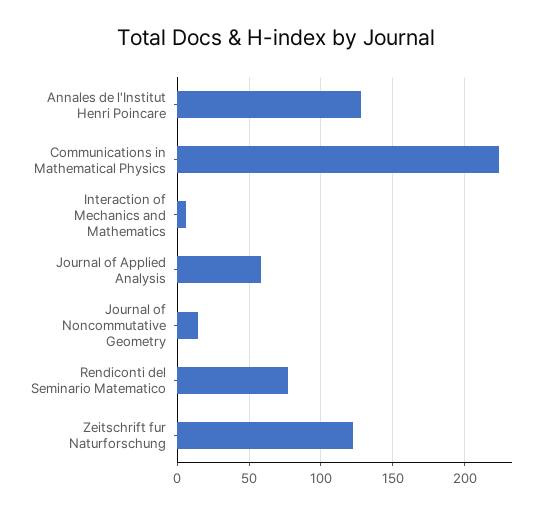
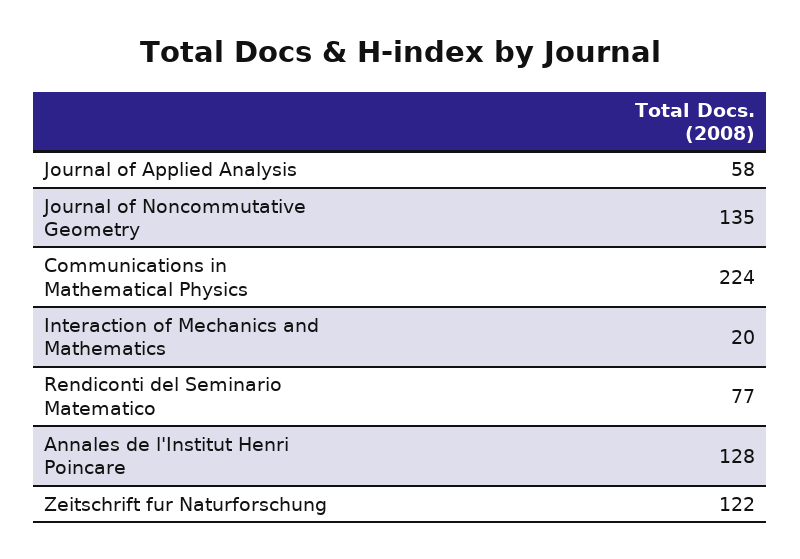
Interaction of Mechanics and Mathematics: 5 -> 20
Journal of Noncommutative Geometry: 15 -> 135

